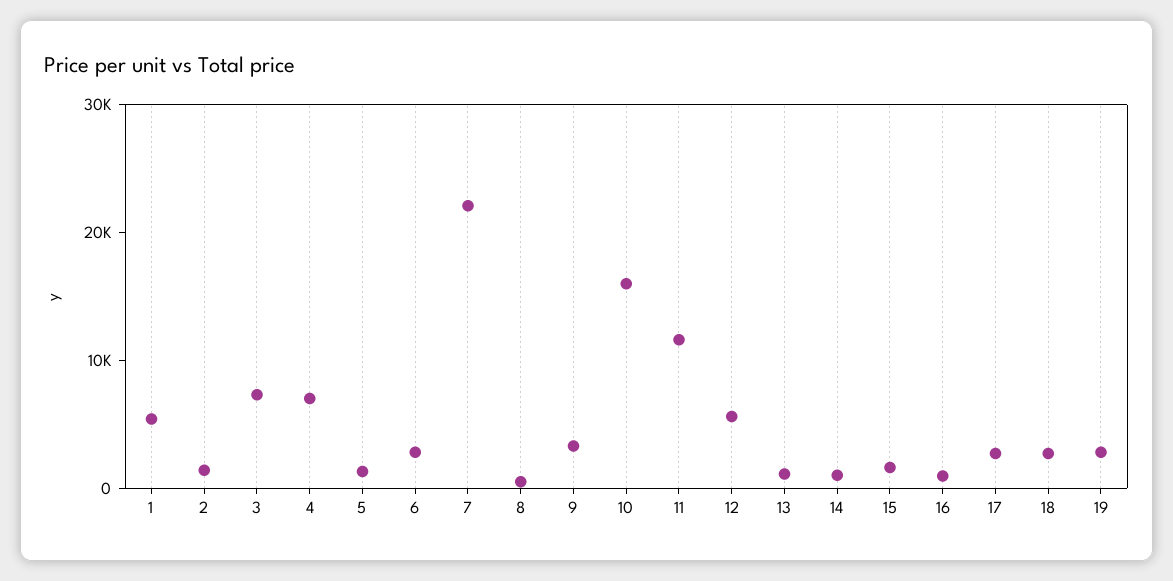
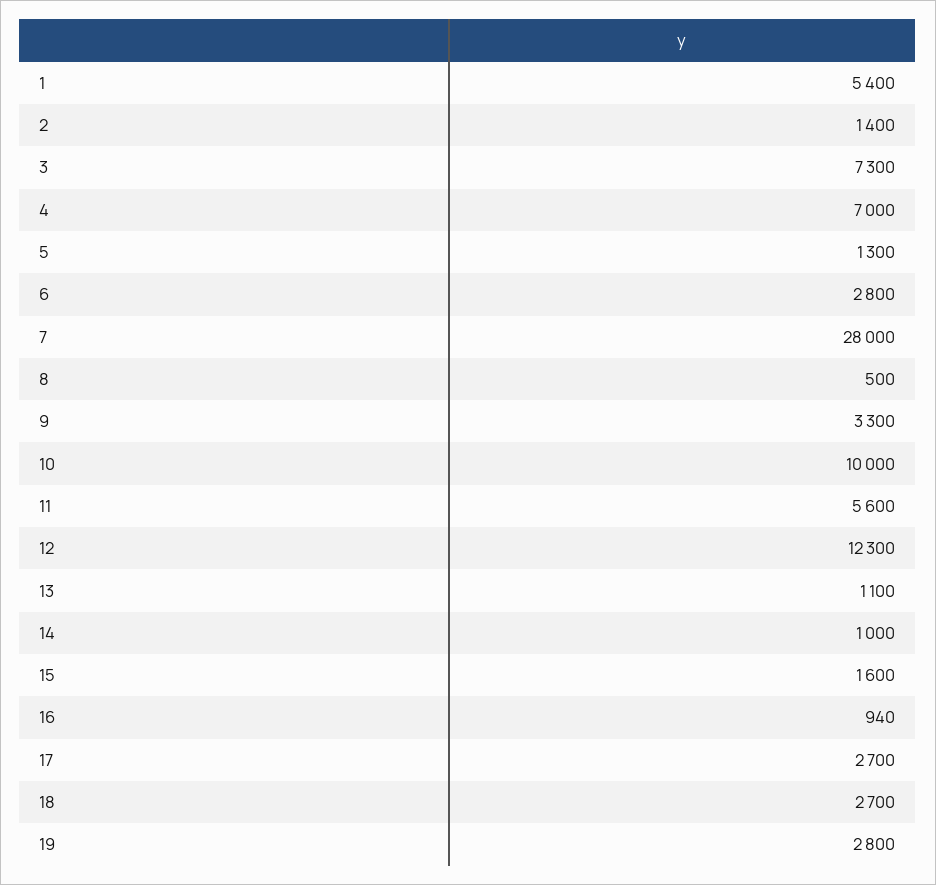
7: 22000 -> 28000
10: 16000 -> 10000
11: 12000 -> 5600
12: 6000 -> 12300

